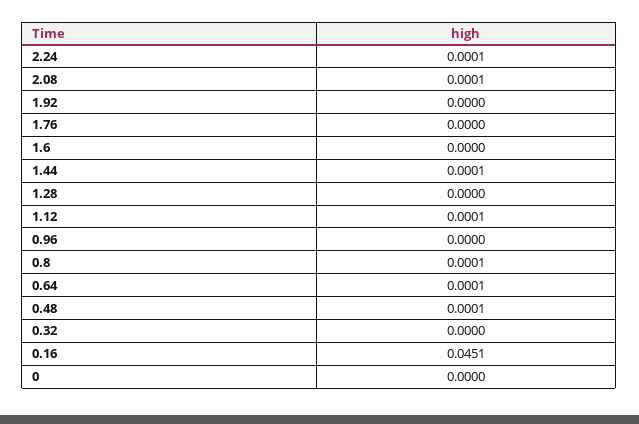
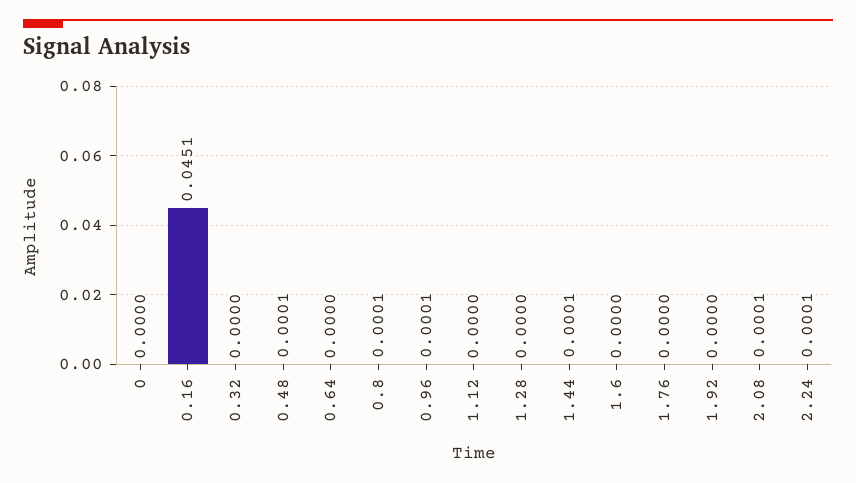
1.12: 0.0001 -> 0
0.96: 0 -> 0.0001
0.64: 0.0001 -> 0

